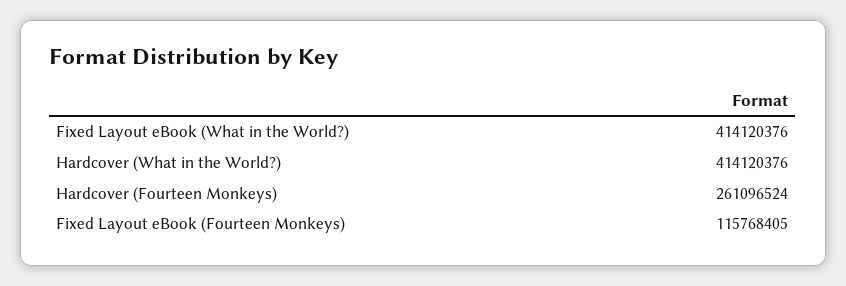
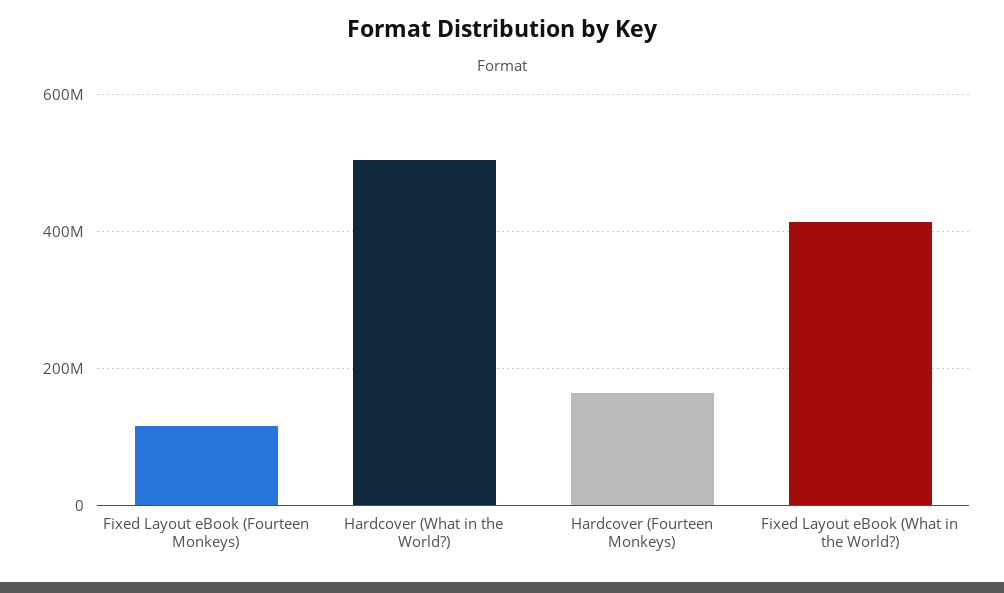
Hardcover (What in the World?): 414120376 -> 500000000
Hardcover (Fourteen Monkeys): 261096524 -> 160000000

